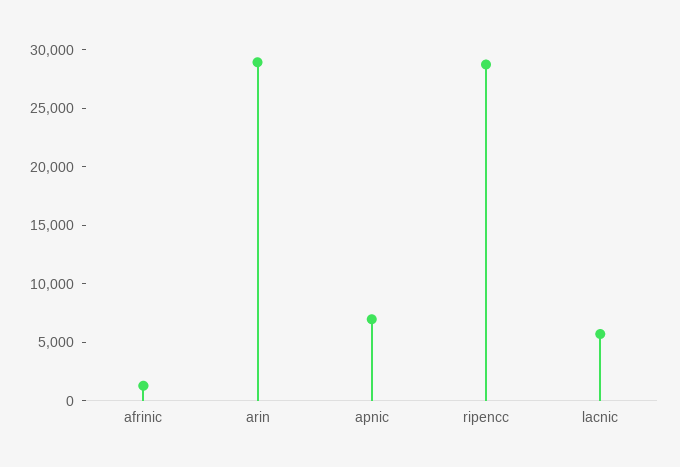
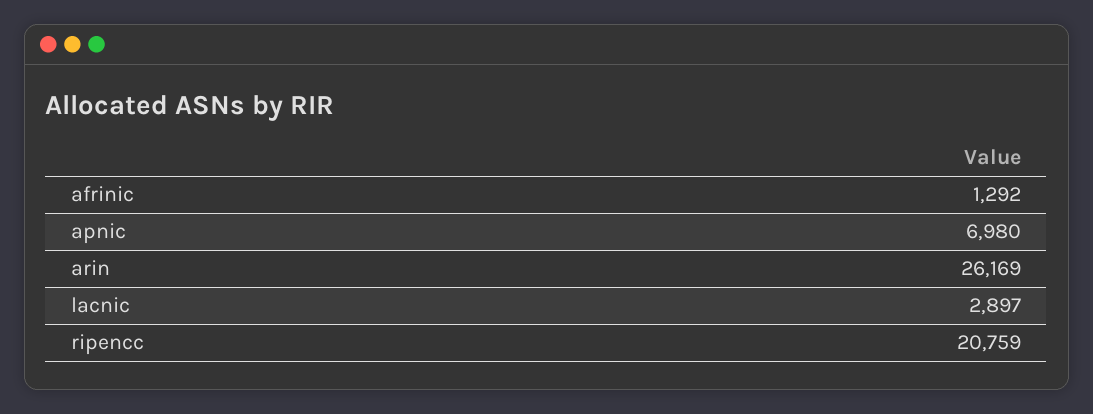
arin: 29000 -> 26169
ripencc: 29000 -> 20759
lacnic: 6000 -> 2897

